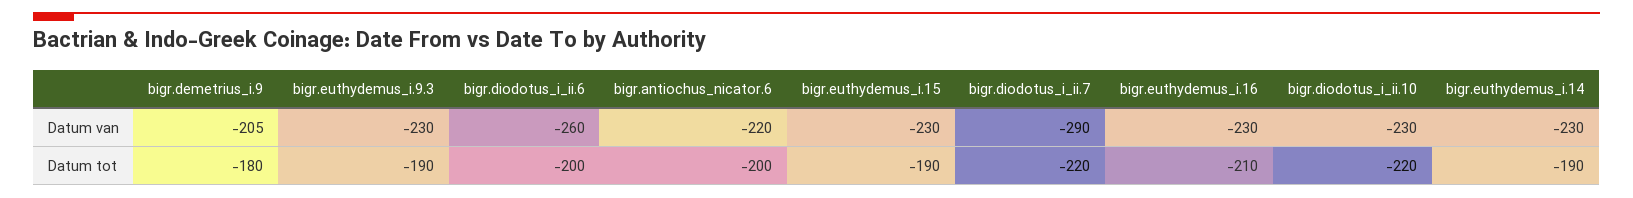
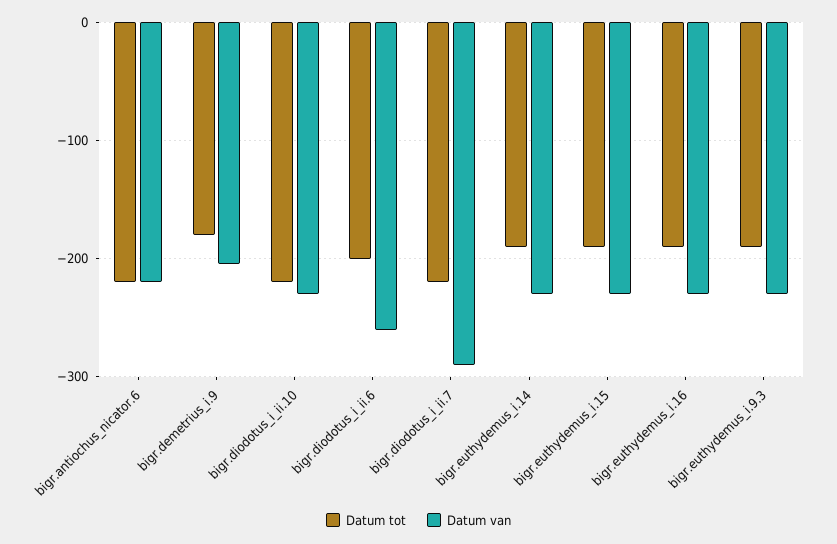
Datum tot, bigr.antiochus_nicator.6: -200 -> -220
Datum tot, bigr.euthydemus_i.16: -210 -> -190

